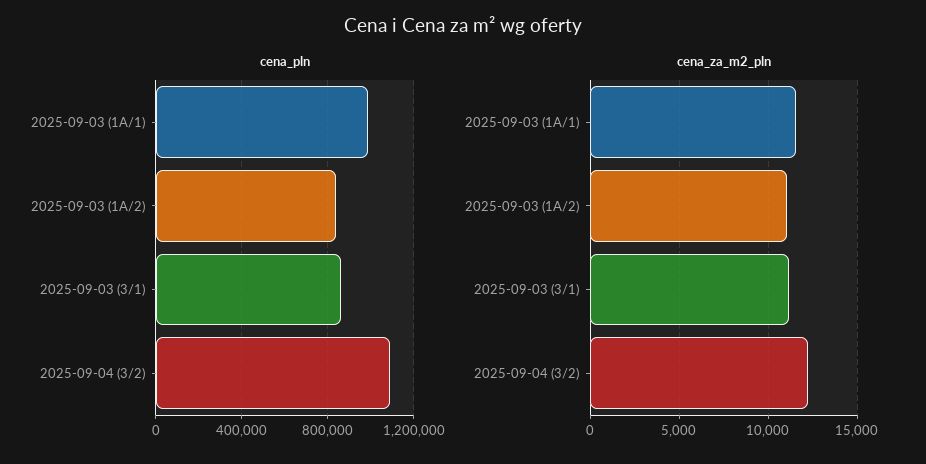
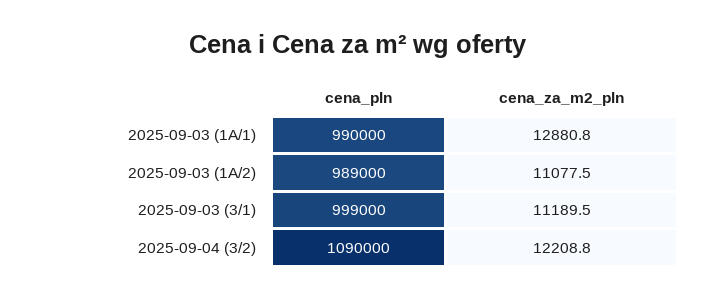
cena_pln, 2025-09-03 (1A/2): 850000 -> 989000
cena_pln, 2025-09-03 (3/1): 850000 -> 999000
cena_za_m2_pln, 2025-09-03 (1A/1): 11500 -> 12880.8

